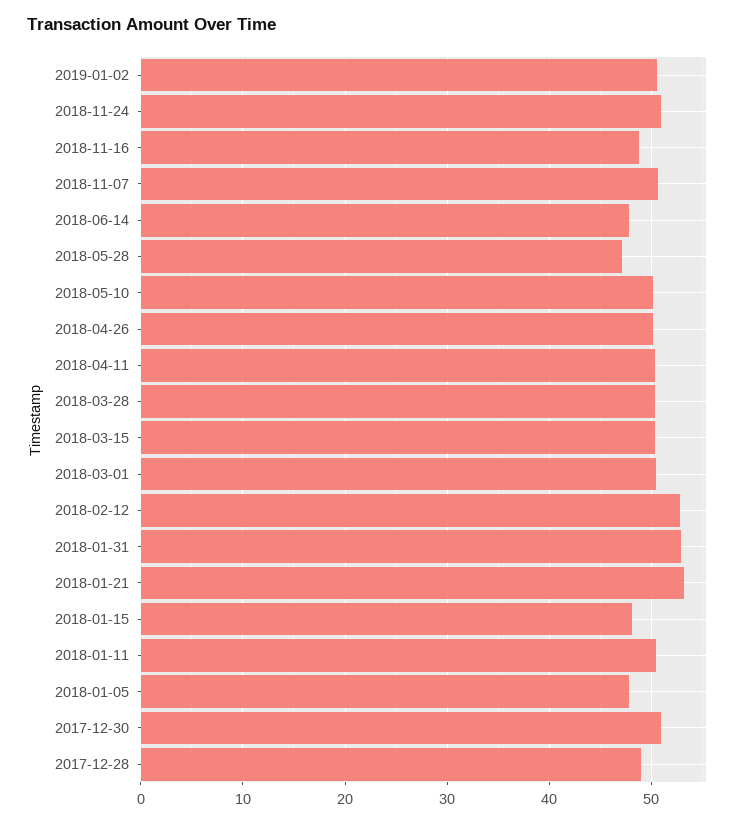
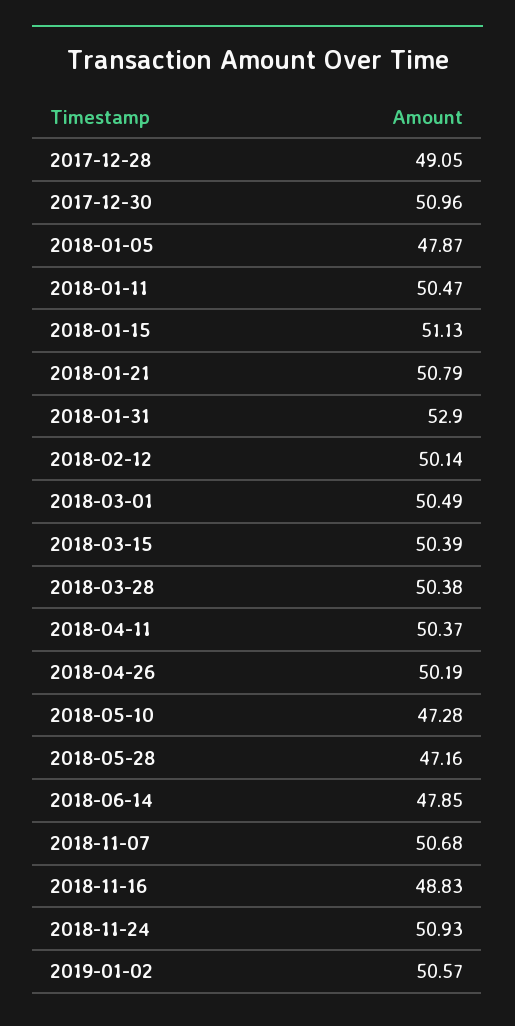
2018-05-10: 50 -> 47.28
2018-02-12: 53 -> 50.14
2018-01-21: 53 -> 50.79
2018-01-15: 48 -> 51.13

